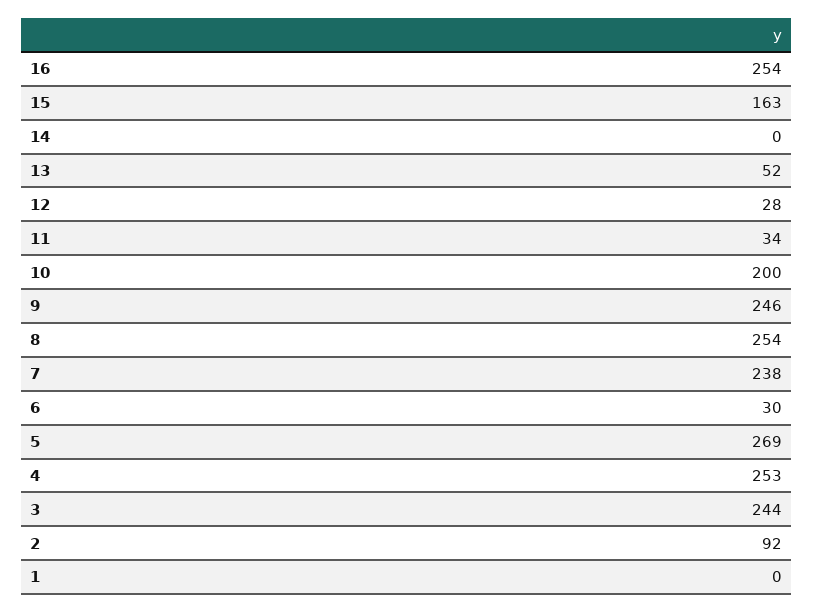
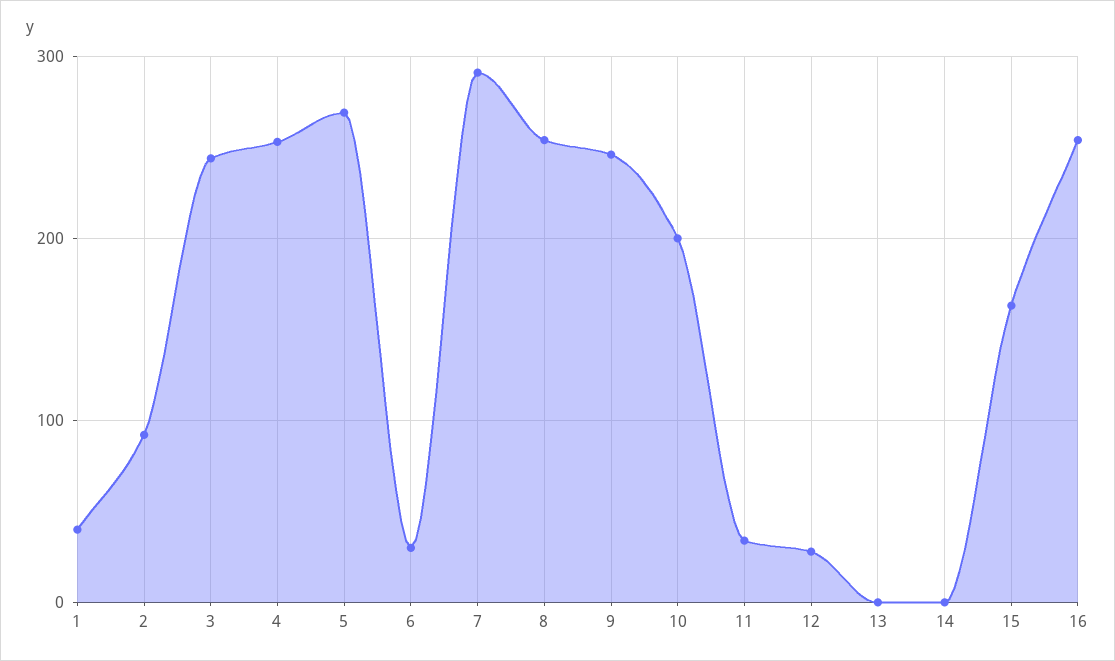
13: 52 -> 0
7: 238 -> 290
1: 0 -> 40

